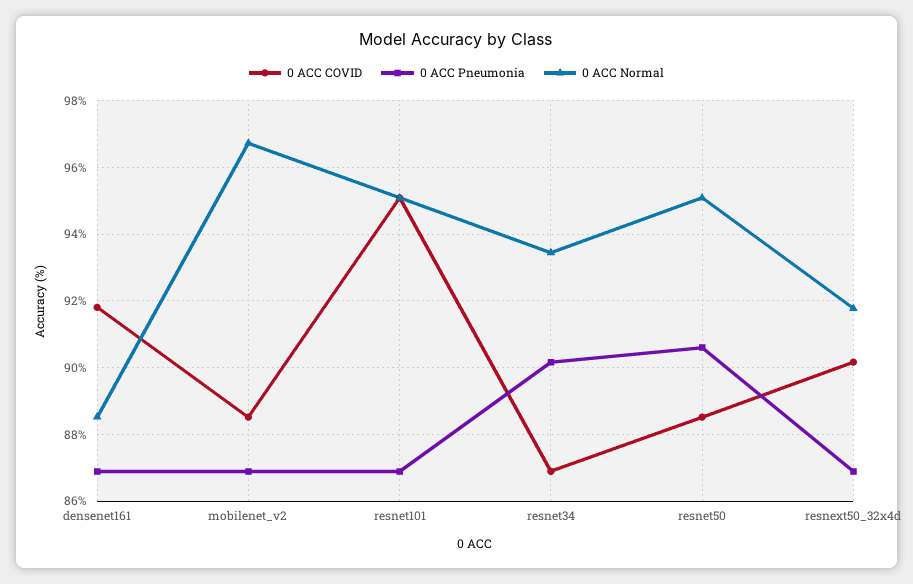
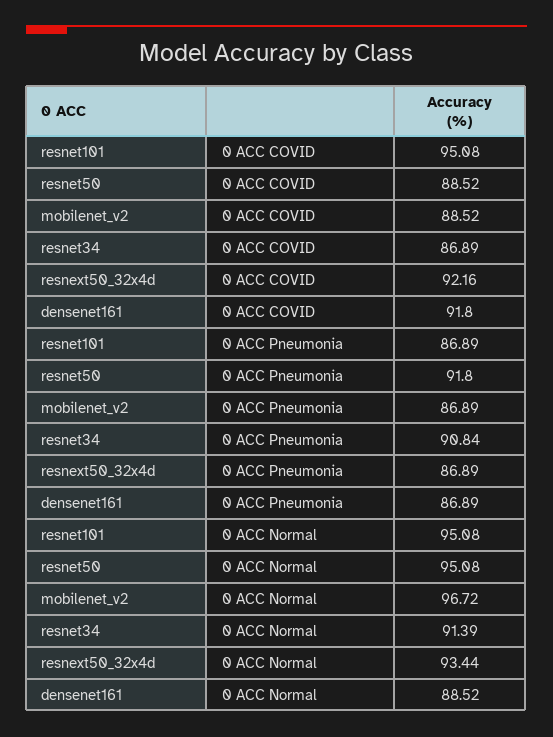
0 ACC Pneumonia, resnet34: 90.2 -> 90.84
0 ACC Normal, resnet34: 93.4 -> 91.39
0 ACC Pneumonia, resnet50: 90.6 -> 91.8
0 ACC COVID, resnext50_32x4d: 90.2 -> 92.16
0 ACC Normal, resnext50_32x4d: 91.8 -> 93.44

